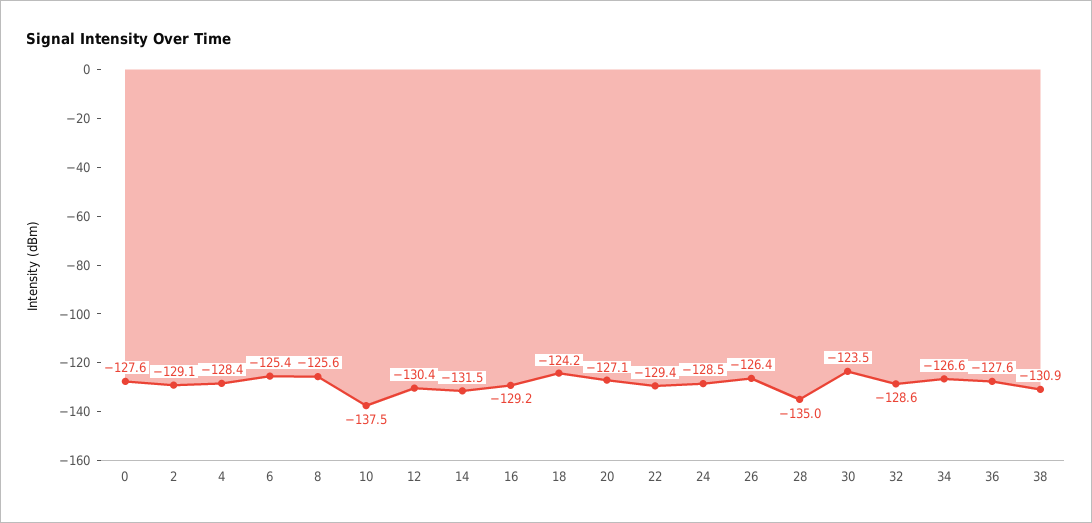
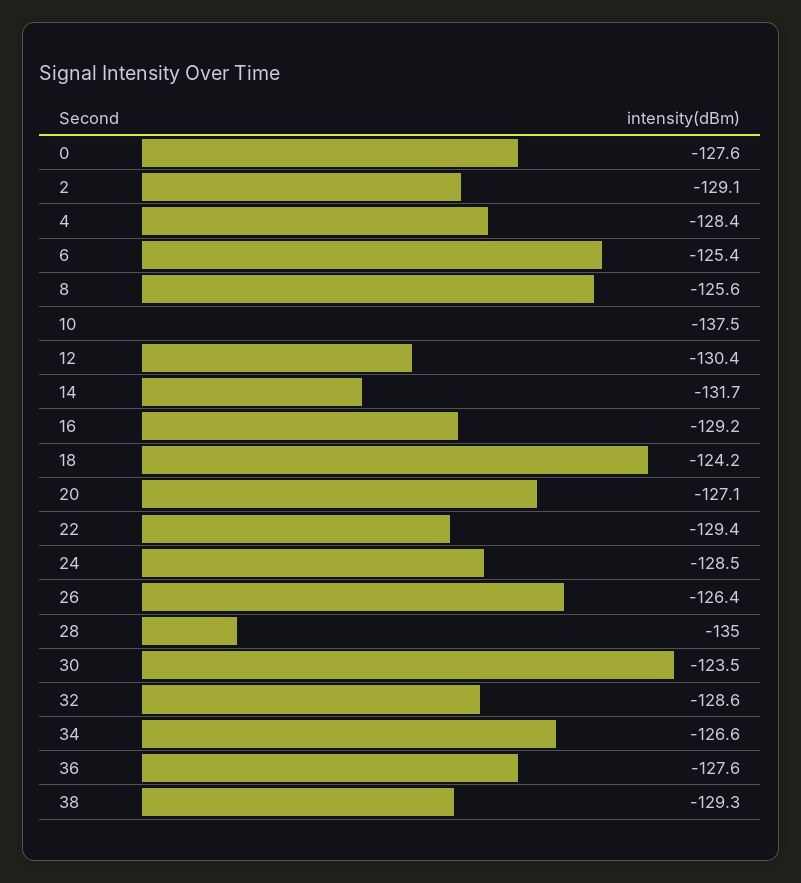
14: -131.5 -> -131.7
38: -130.9 -> -129.3

